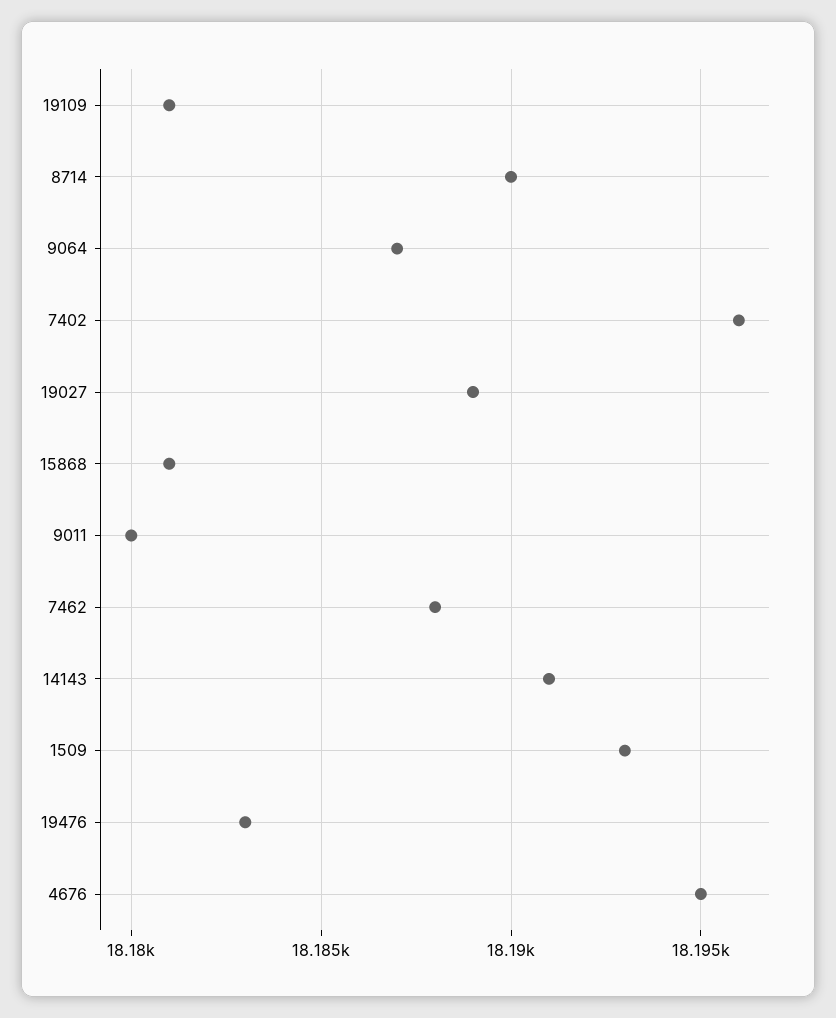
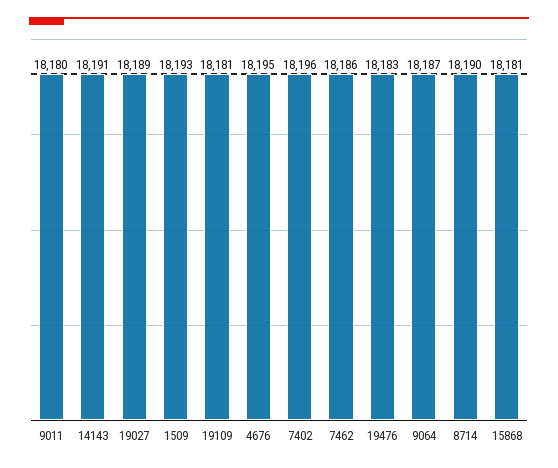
7462: 18188 -> 18186

